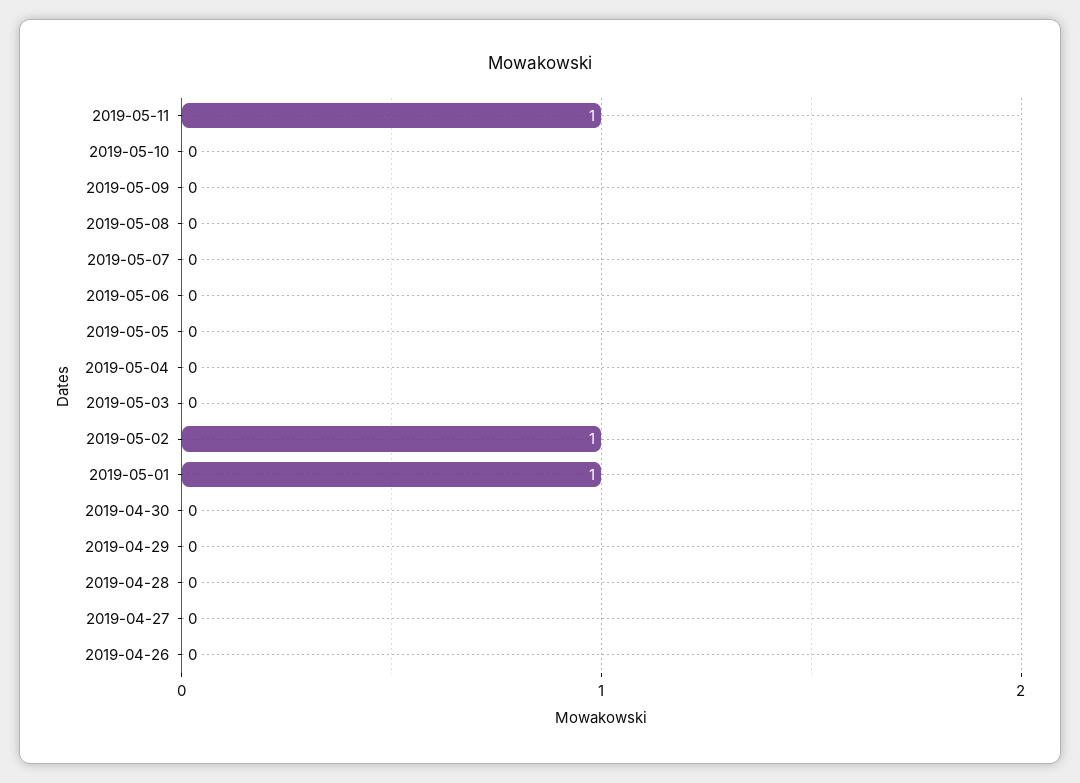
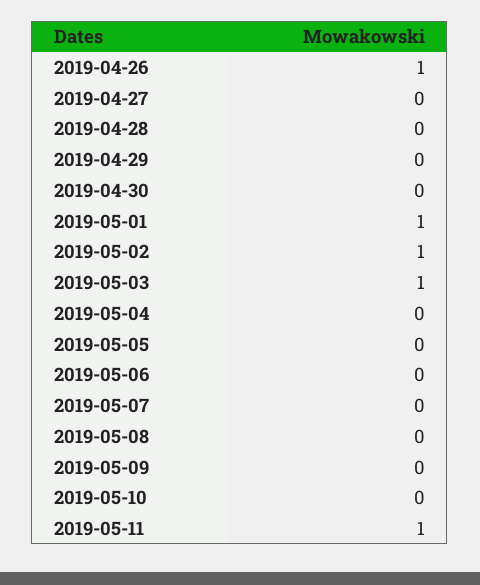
2019-05-03: 0 -> 1
2019-04-26: 0 -> 1

